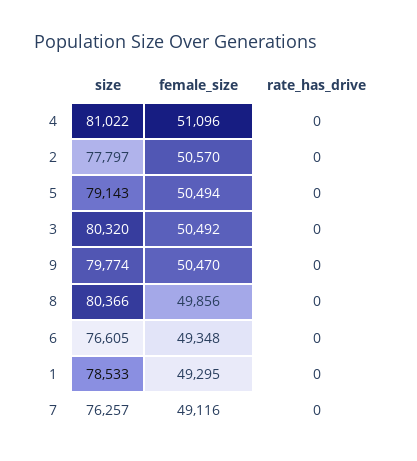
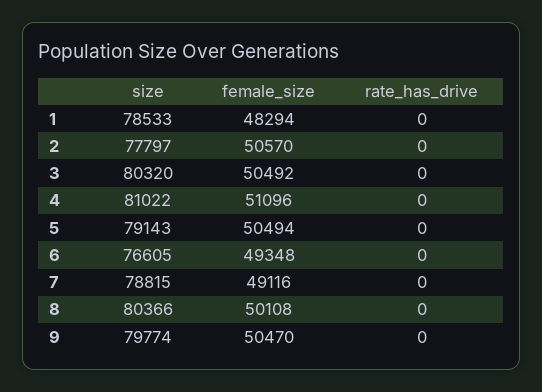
female_size, 8: 49856 -> 50108
female_size, 1: 49295 -> 48294
size, 7: 76257 -> 78815

